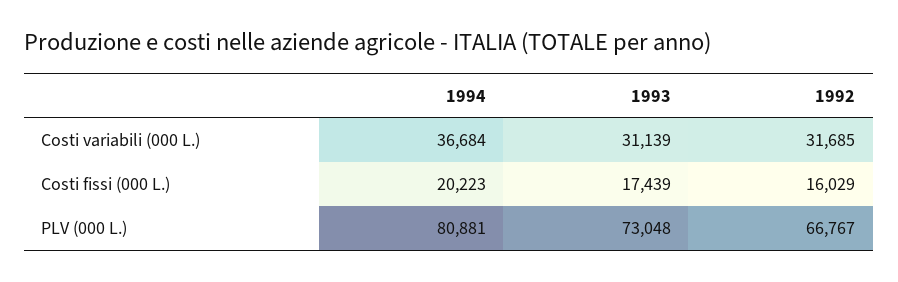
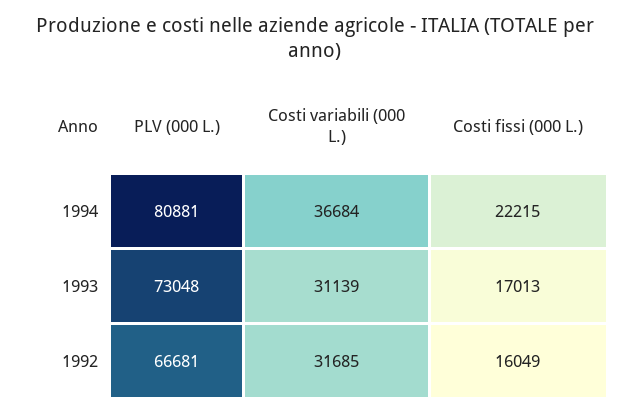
1994, Costi fissi (000 L.): 20223 -> 22215
1993, Costi fissi (000 L.): 17439 -> 17013
1992, Costi fissi (000 L.): 16029 -> 16049
1992, PLV (000 L.): 66767 -> 66681

